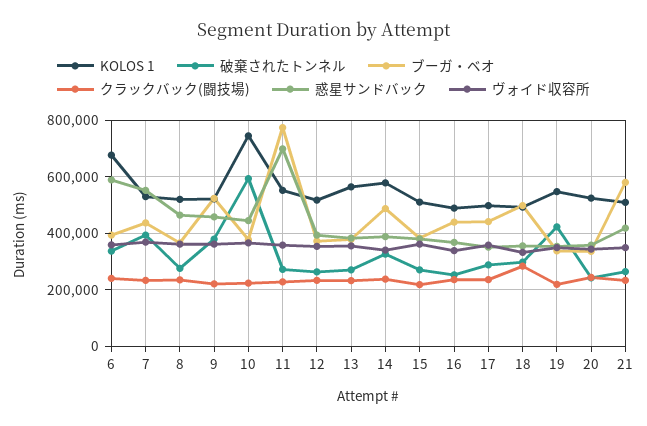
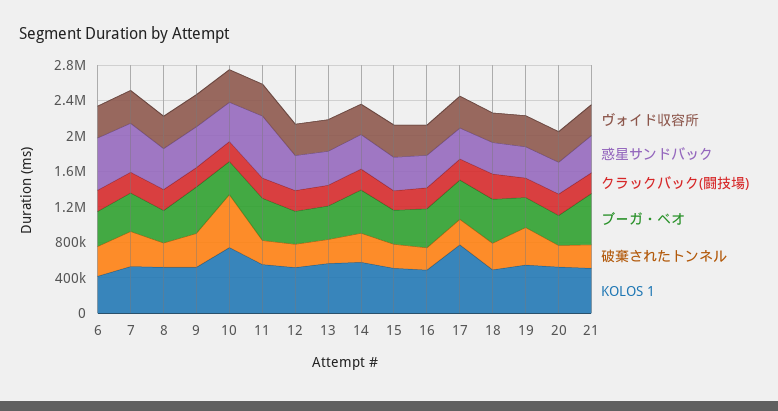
KOLOS 1, 6: 675000 -> 400000
ブーガ・ベオ, 11: 775000 -> 500000
KOLOS 1, 17: 500000 -> 800000

